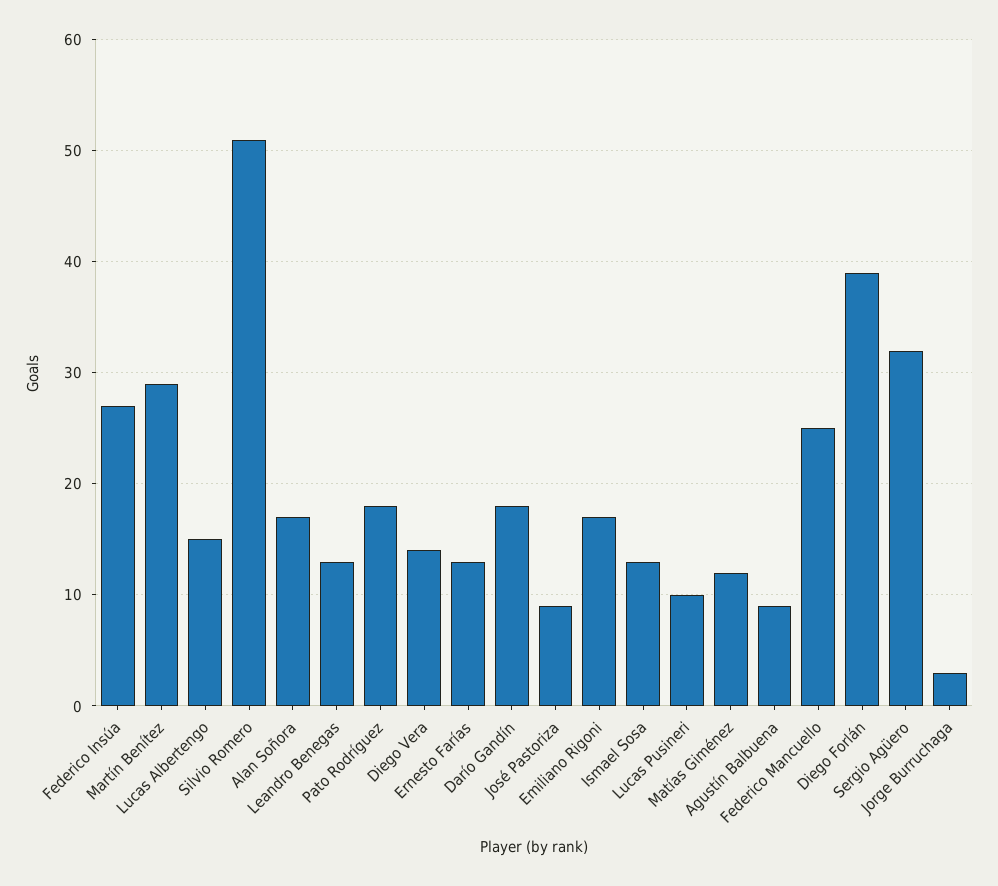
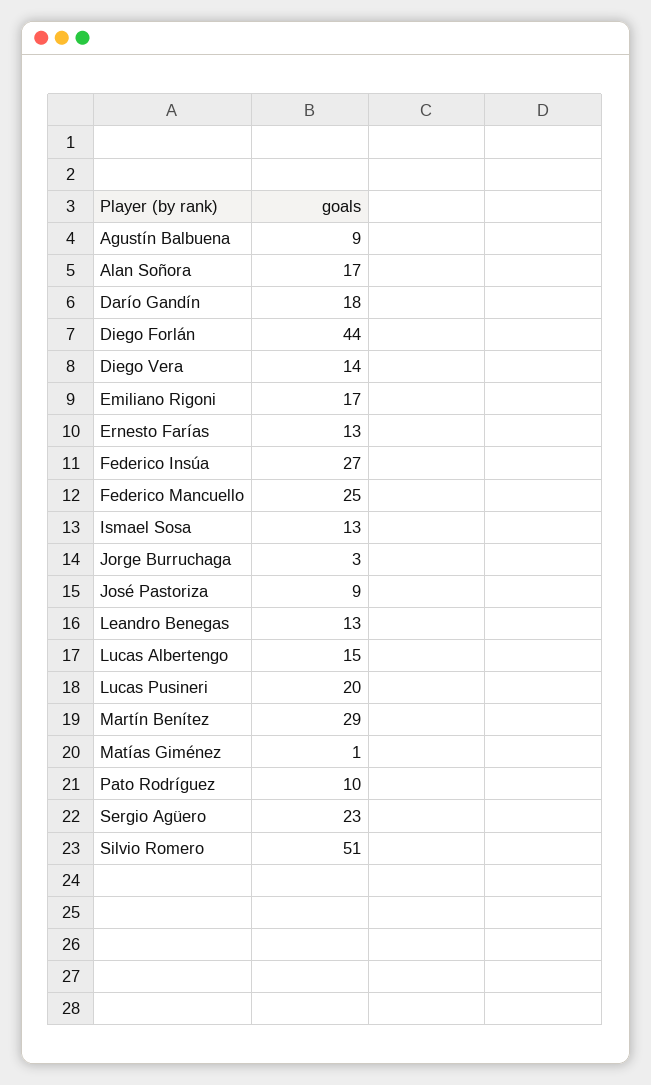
Pato Rodríguez: 18 -> 10
Lucas Pusineri: 10 -> 20
Matías Giménez: 12 -> 1
Diego Forlán: 39 -> 44
Sergio Agüero: 32 -> 23

